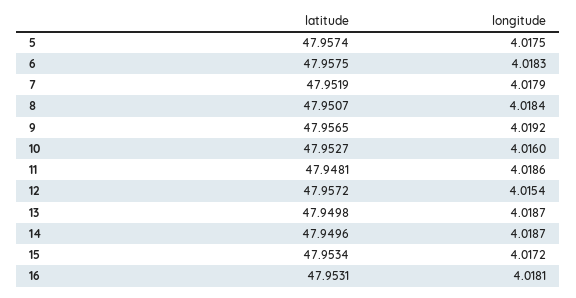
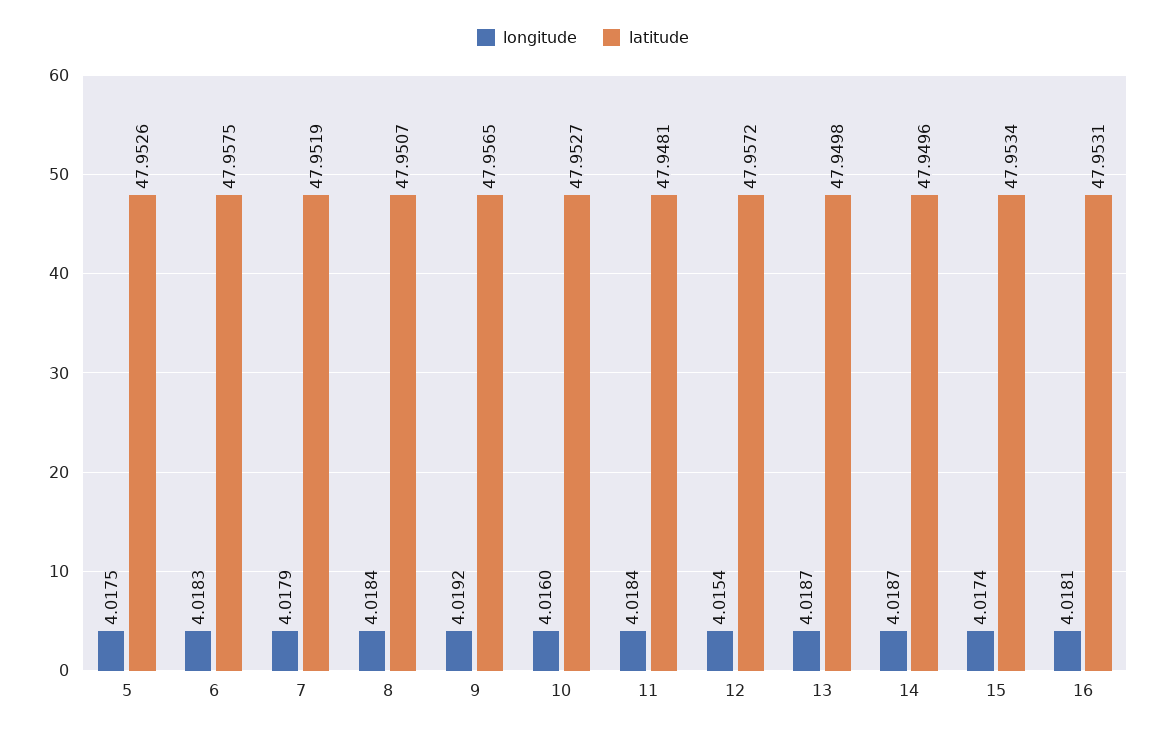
latitude, 5: 47.9574 -> 47.9526
longitude, 11: 4.0186 -> 4.0184
longitude, 15: 4.0172 -> 4.0174

